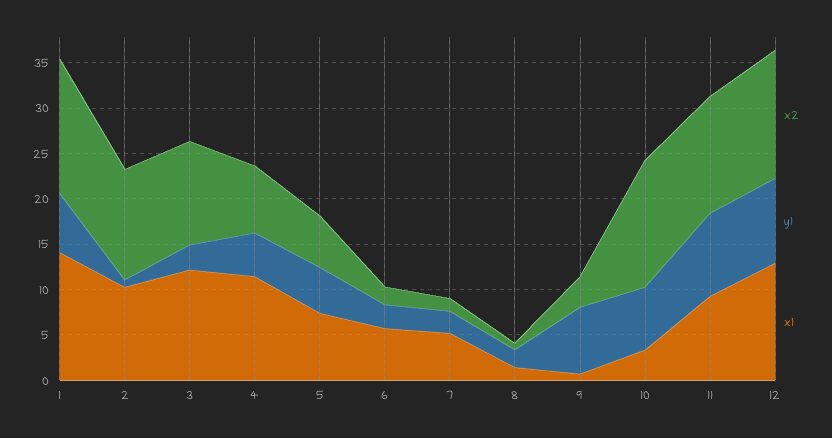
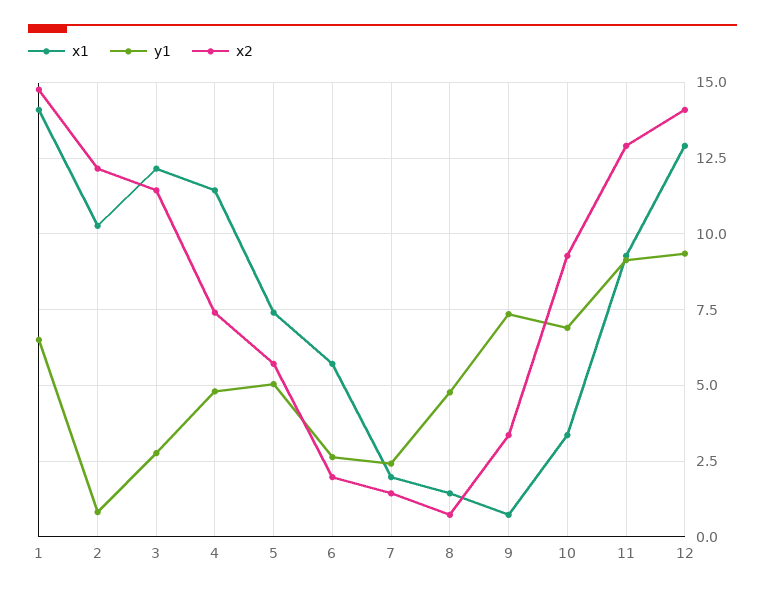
x1, 7: 5 -> 2
y1, 8: 2 -> 4.75
x2, 10: 14 -> 9.25

